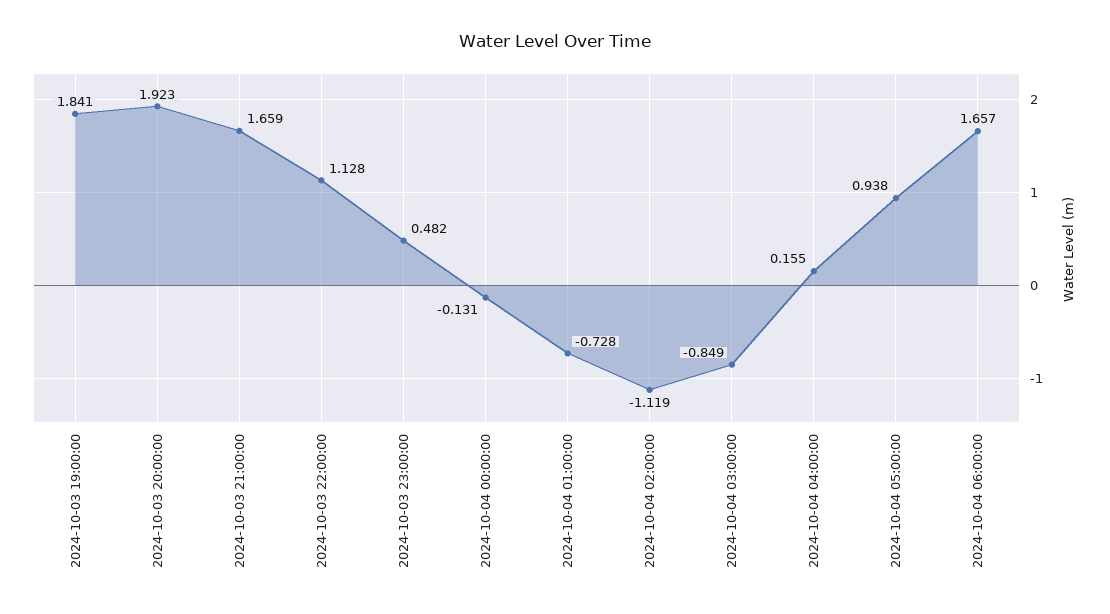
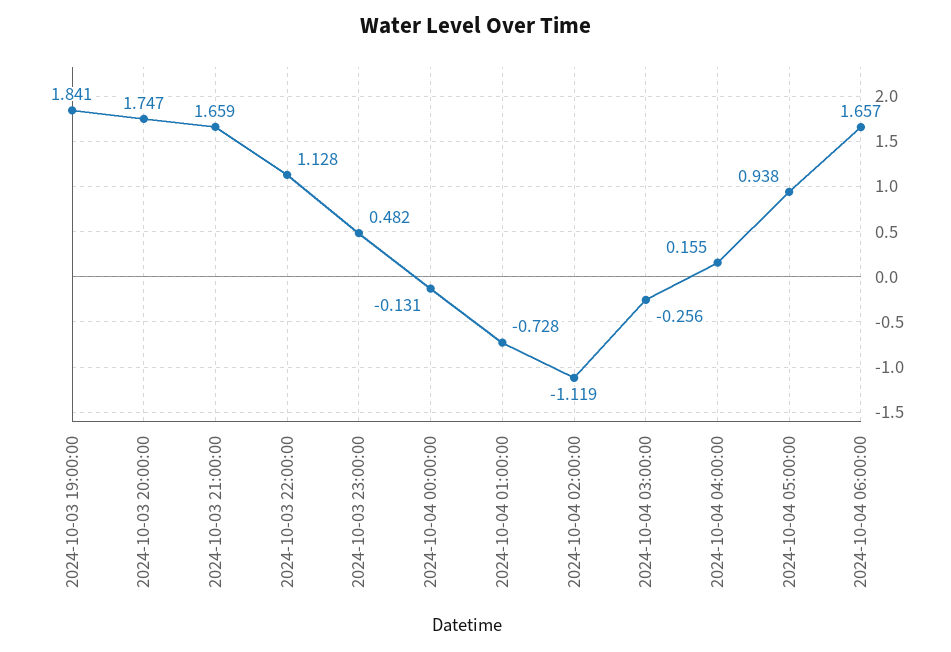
2024-10-03 20:00:00: 1.923 -> 1.747
2024-10-04 03:00:00: -0.849 -> -0.256

